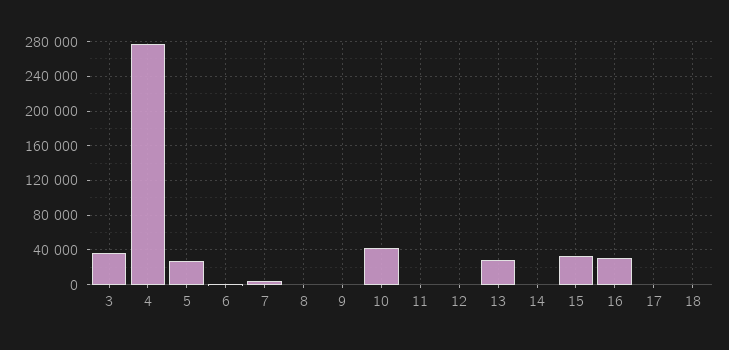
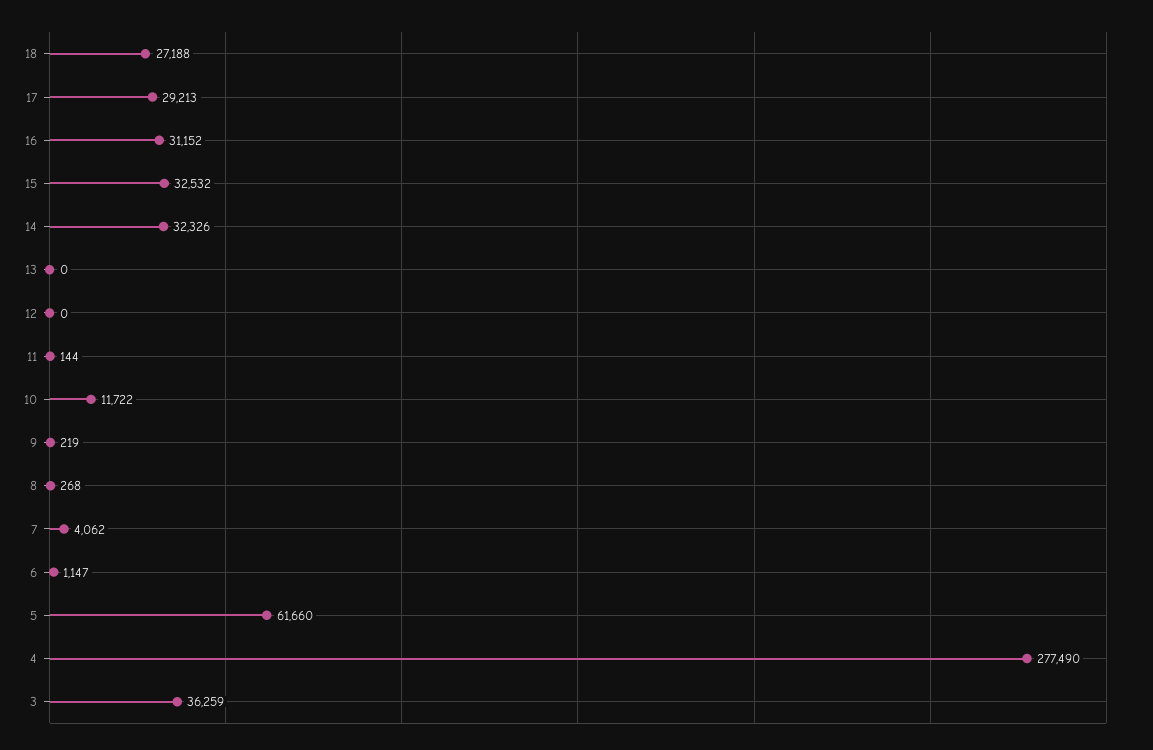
5: 30000 -> 61660
10: 40000 -> 11722
13: 30000 -> 0
14: 0 -> 32326
17: 0 -> 29213
18: 0 -> 27188

